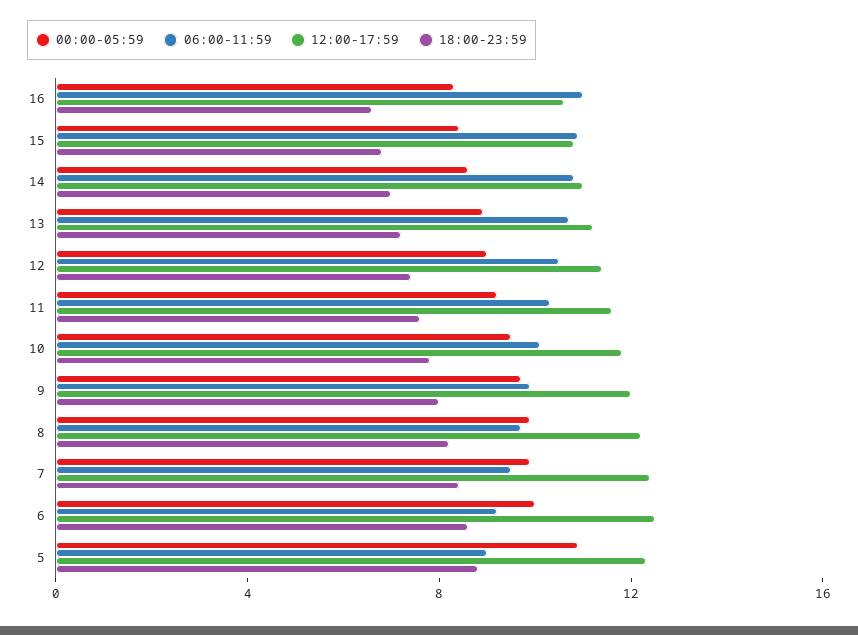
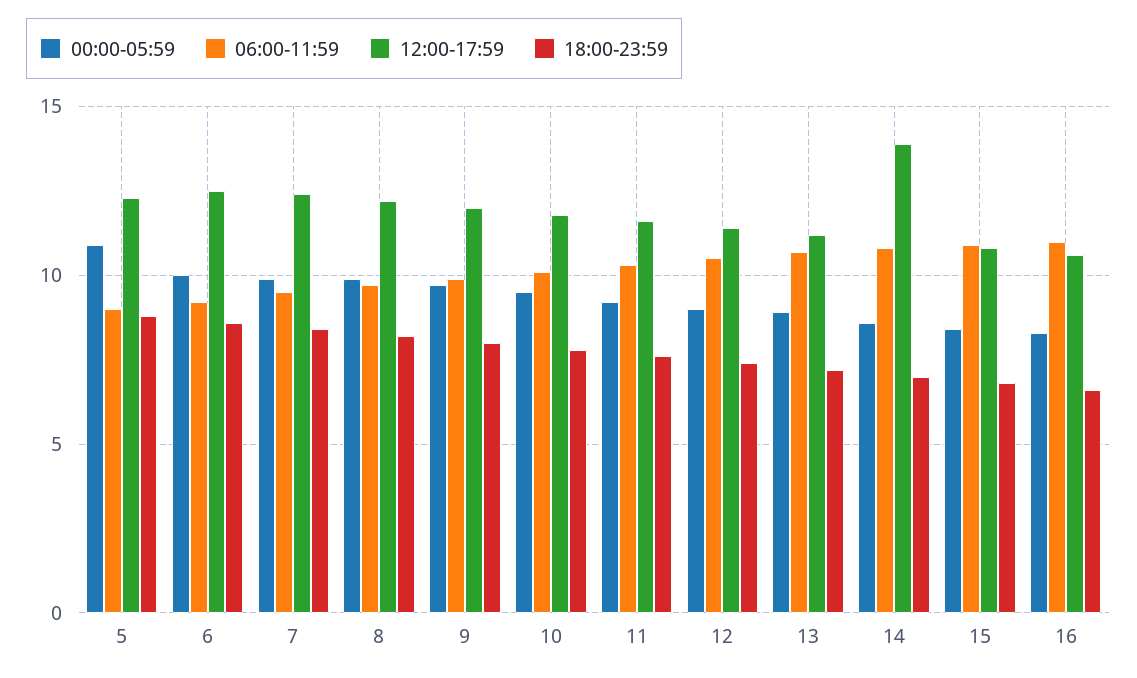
12:00-17:59, 14: 11 -> 14

